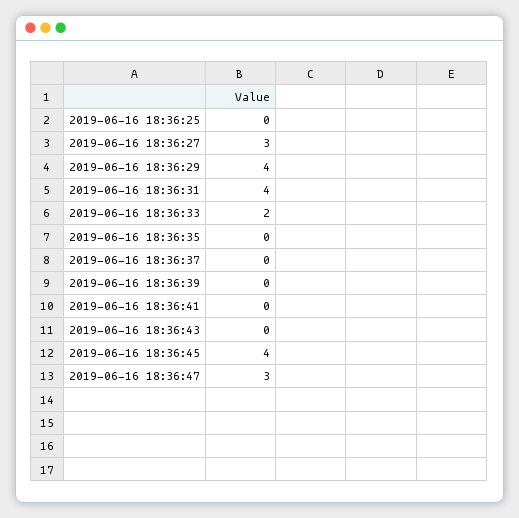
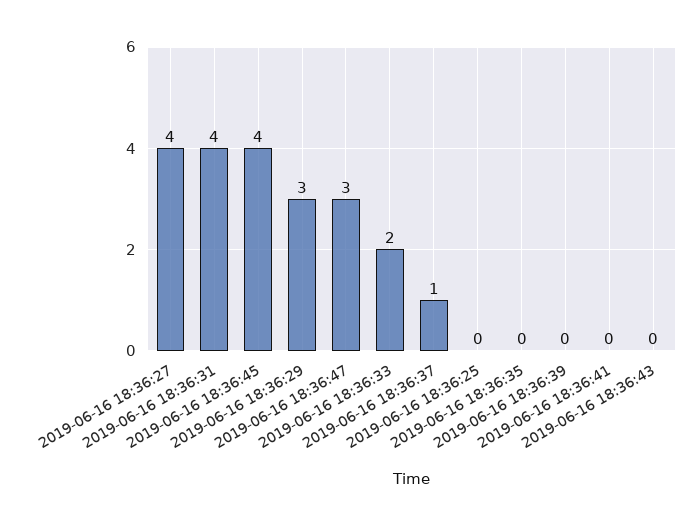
2019-06-16 18:36:27: 3 -> 4
2019-06-16 18:36:29: 4 -> 3
2019-06-16 18:36:37: 0 -> 1

